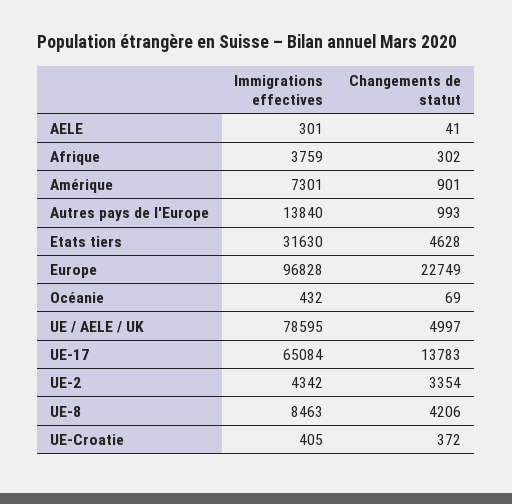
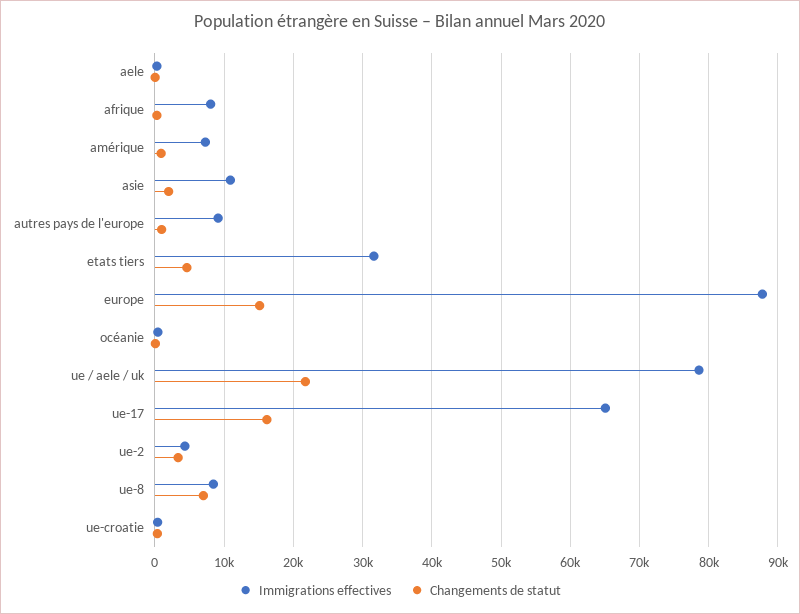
Immigrations effectives, Afrique: 3759 -> 8000
Immigrations effectives, Autres pays de l'Europe: 13840 -> 9000
Immigrations effectives, Europe: 96828 -> 88000
Changements de statut, Europe: 22749 -> 15000
Changements de statut, UE / AELE / UK: 4997 -> 22000
Changements de statut, UE-17: 13783 -> 16000
Changements de statut, UE-8: 4206 -> 7000
Immigrations effectives, asie: none -> 11000
Changements de statut, asie: none -> 2000

